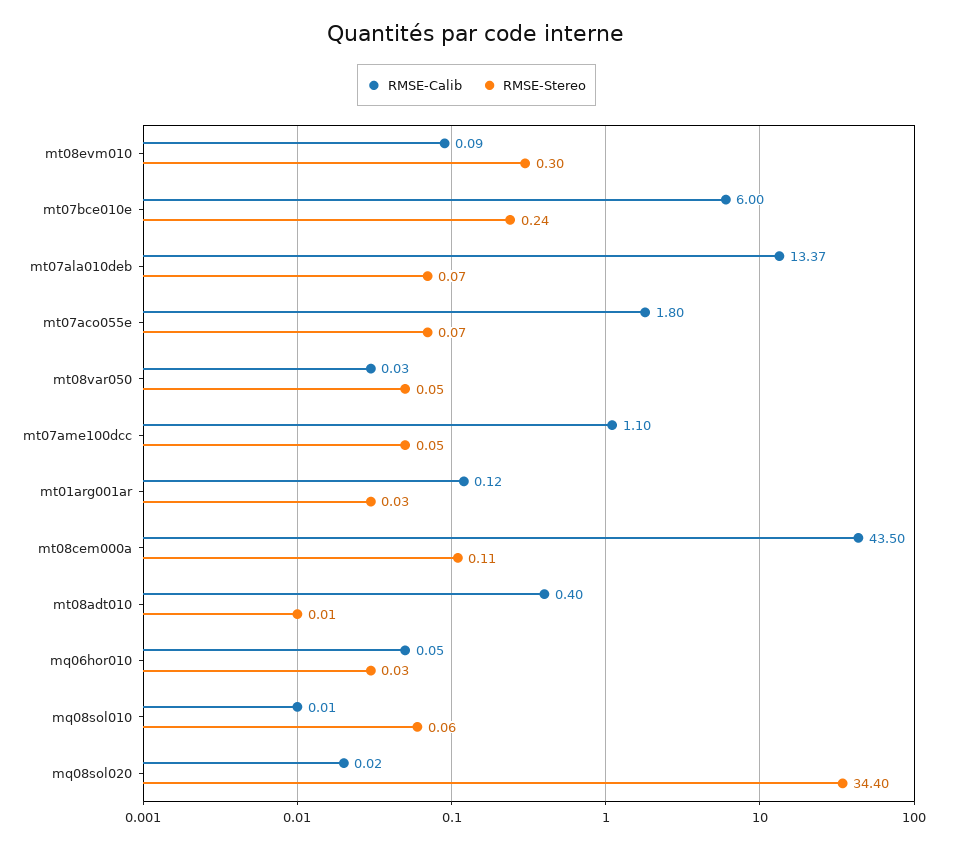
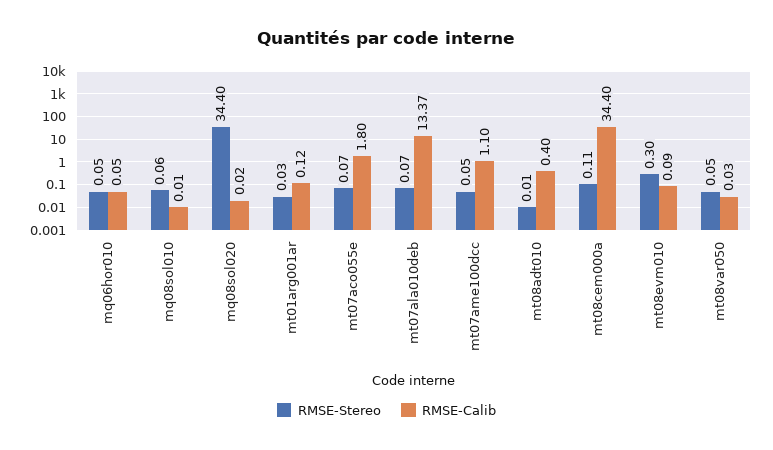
RMSE-Calib, mt07bce010e: 6 -> none
RMSE-Stereo, mt07bce010e: 0.24 -> none
RMSE-Calib, mt08cem000a: 43.5 -> 34.4
RMSE-Stereo, mq06hor010: 0.03 -> 0.05

